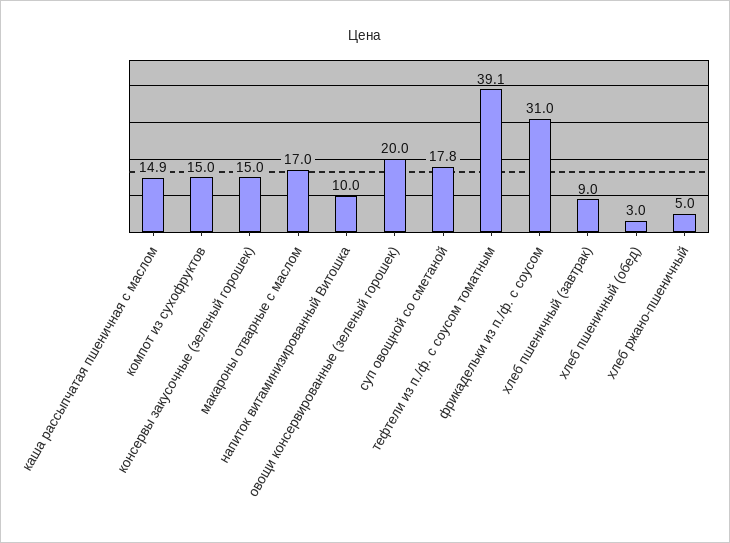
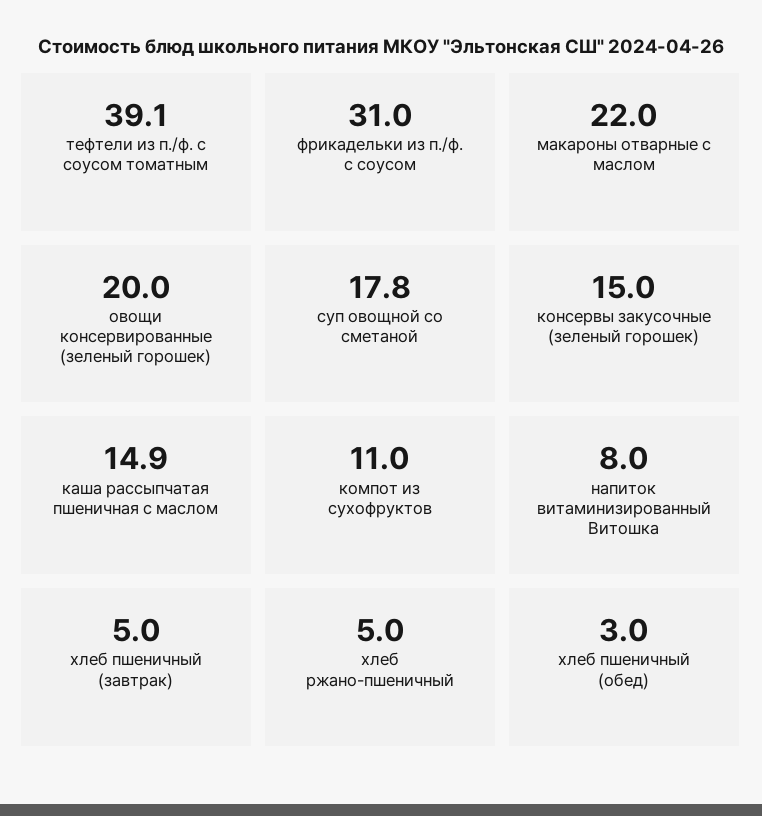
компот из сухофруктов: 15 -> 11
макароны отварные с маслом: 17 -> 22
напиток витаминизированный Витошка: 10 -> 8
хлеб пшеничный (завтрак): 9 -> 5

